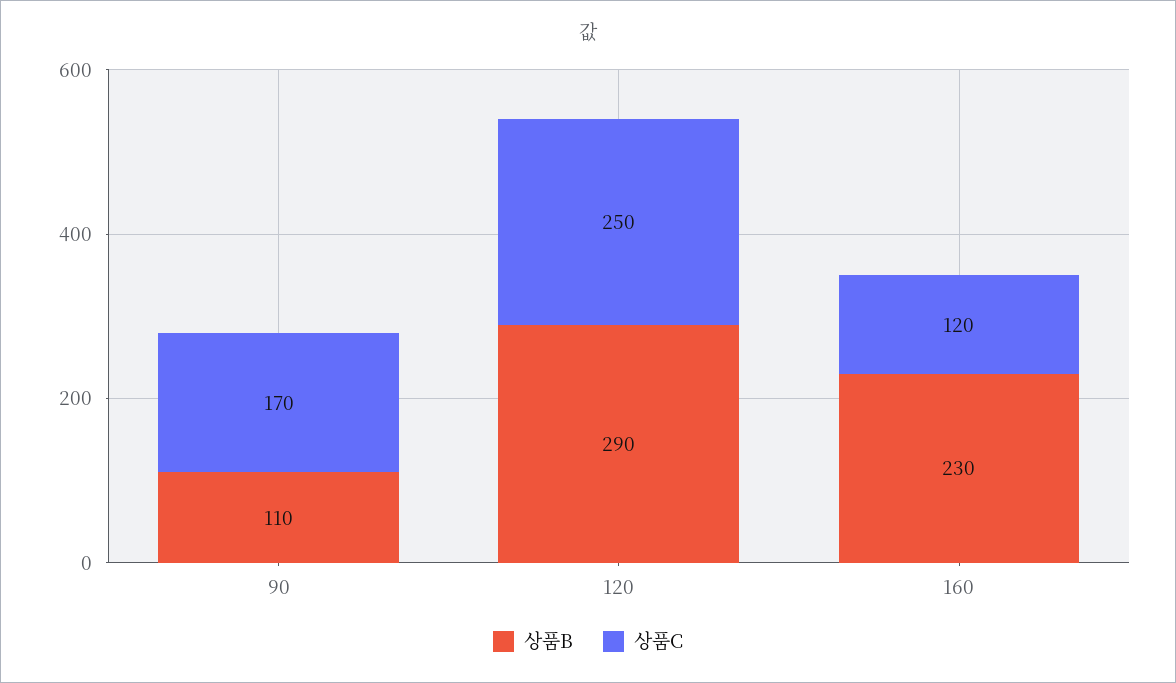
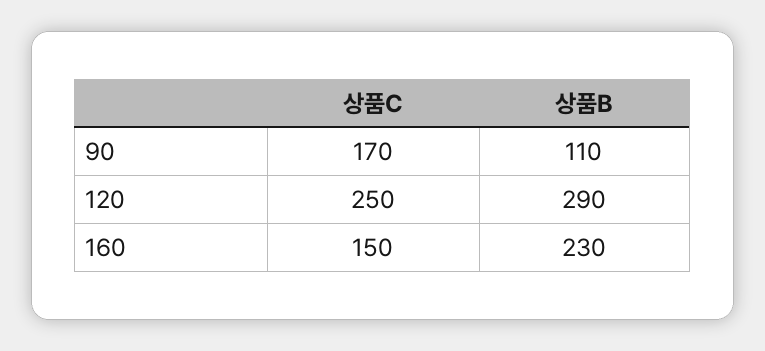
상품C, 160: 120 -> 150

